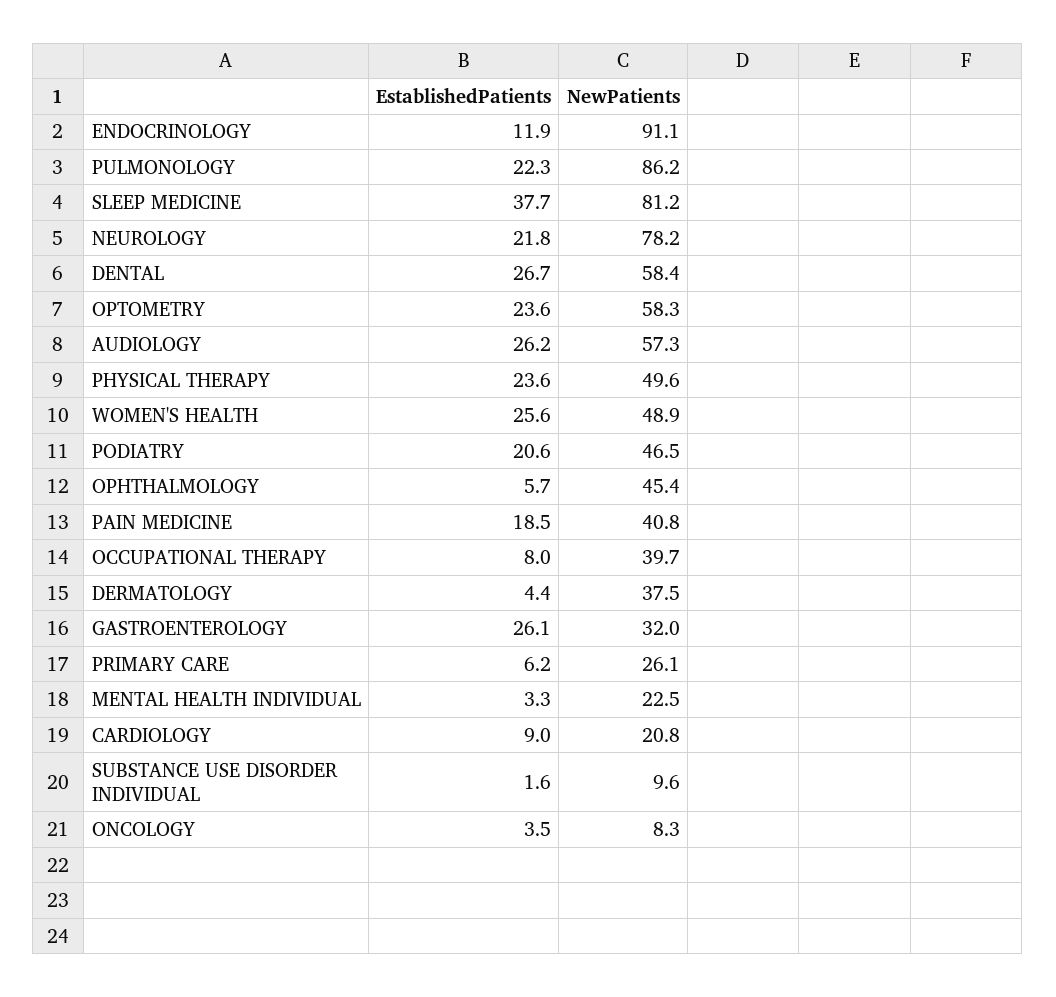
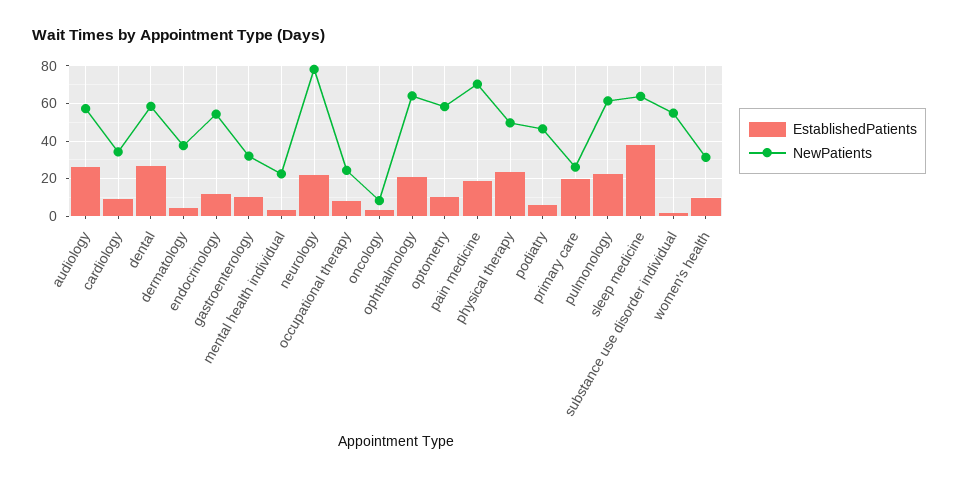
NewPatients, ENDOCRINOLOGY: 91.1 -> 55
NewPatients, PULMONOLOGY: 86.2 -> 60
NewPatients, SLEEP MEDICINE: 81.2 -> 65
EstablishedPatients, OPTOMETRY: 23.6 -> 10
EstablishedPatients, WOMEN'S HEALTH: 25.6 -> 10
NewPatients, WOMEN'S HEALTH: 48.9 -> 30
EstablishedPatients, PODIATRY: 20.6 -> 5
EstablishedPatients, OPHTHALMOLOGY: 5.7 -> 20
NewPatients, OPHTHALMOLOGY: 45.4 -> 65
NewPatients, PAIN MEDICINE: 40.8 -> 70
NewPatients, OCCUPATIONAL THERAPY: 39.7 -> 25
EstablishedPatients, GASTROENTEROLOGY: 26.1 -> 10
EstablishedPatients, PRIMARY CARE: 6.2 -> 20
NewPatients, CARDIOLOGY: 20.8 -> 35
NewPatients, SUBSTANCE USE DISORDER INDIVIDUAL: 9.6 -> 55

